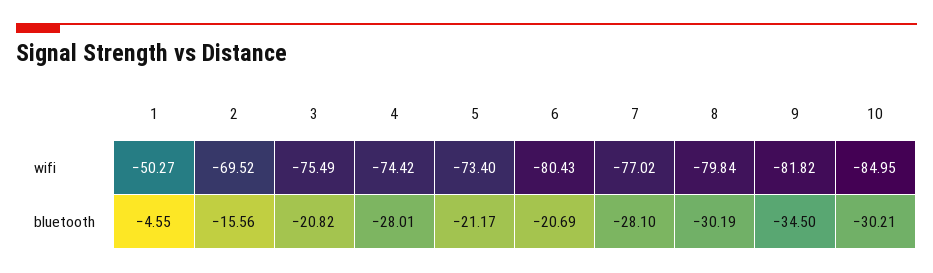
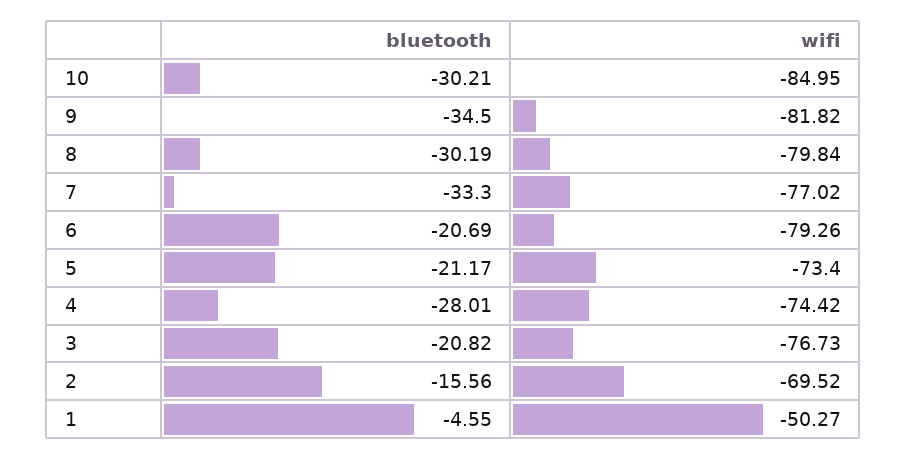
3, wifi: -75.49 -> -76.73
6, wifi: -80.43 -> -79.26
7, bluetooth: -28.1 -> -33.3

